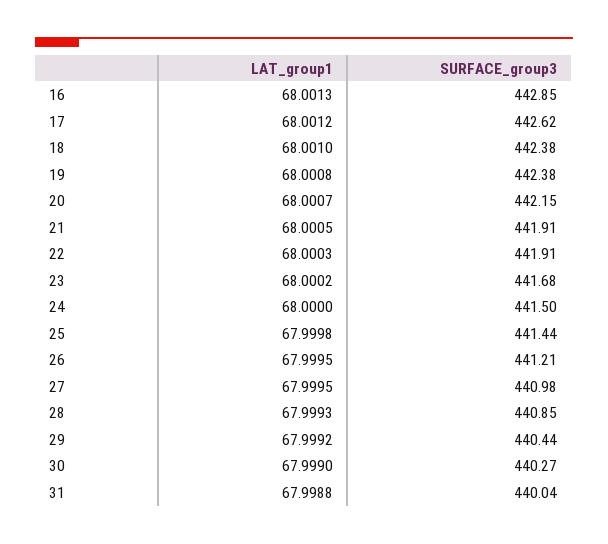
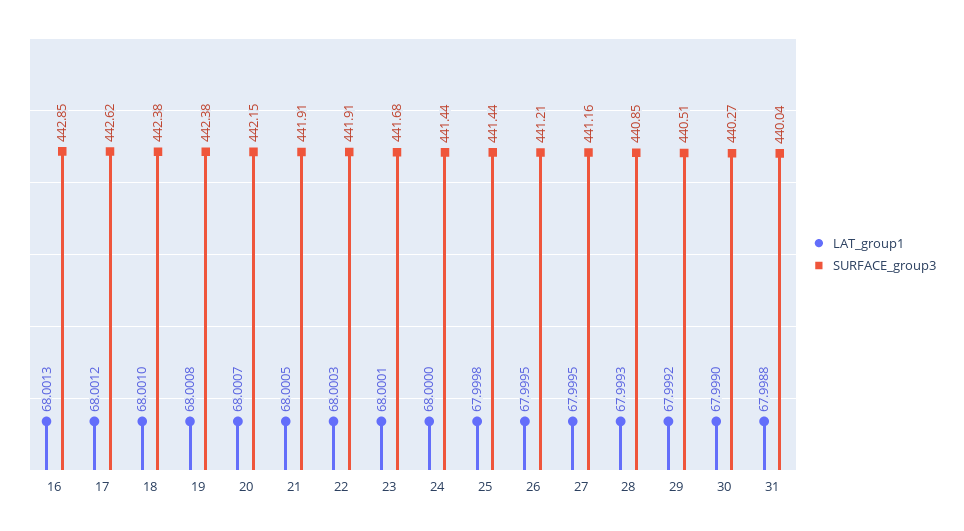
LAT_group1, 23: 68.0002 -> 68.0001
SURFACE_group3, 24: 441.5 -> 441.44
SURFACE_group3, 27: 440.98 -> 441.16
SURFACE_group3, 29: 440.44 -> 440.51

